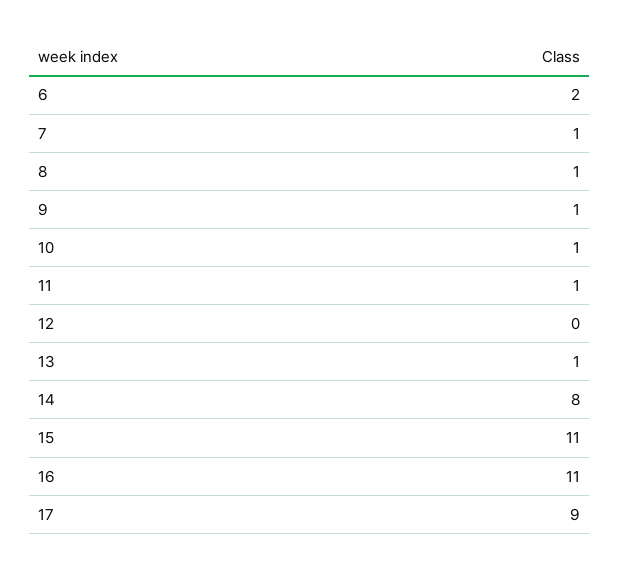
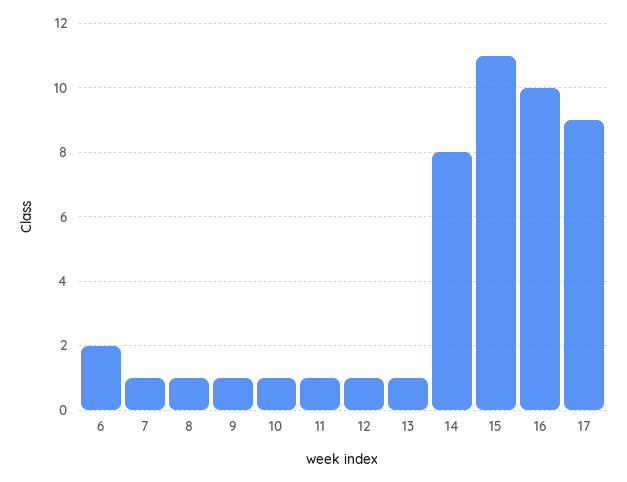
12: 0 -> 1
16: 11 -> 10

